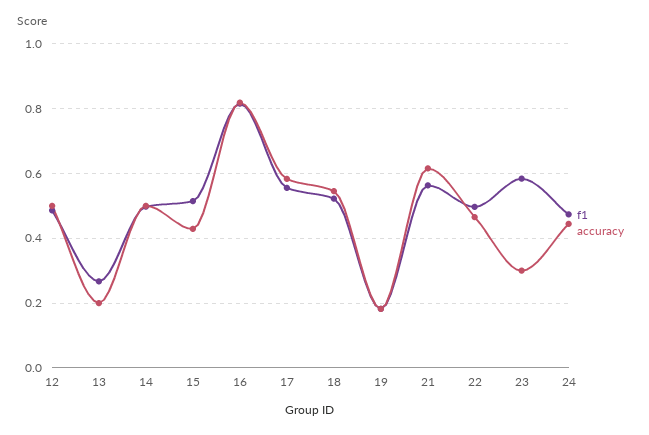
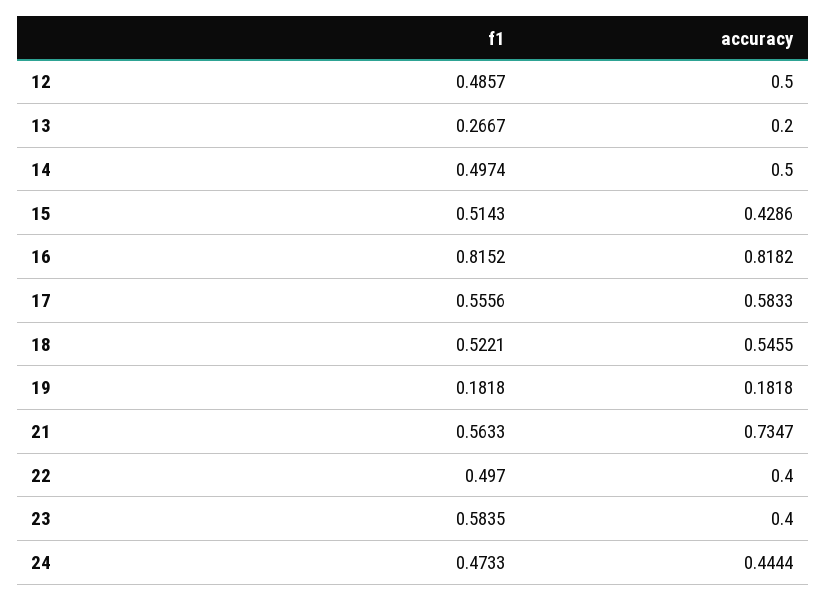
accuracy, 21: 0.62 -> 0.7347
accuracy, 22: 0.46 -> 0.4
accuracy, 23: 0.3 -> 0.4

